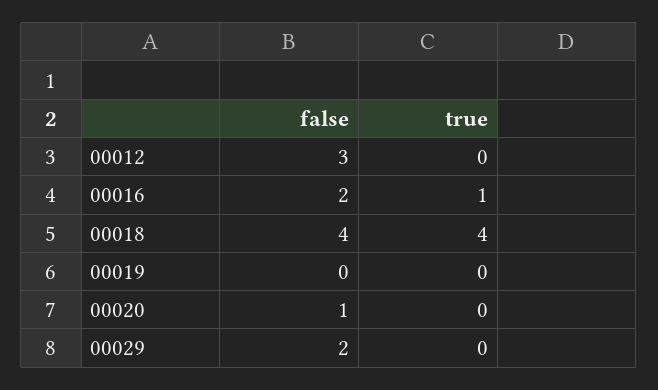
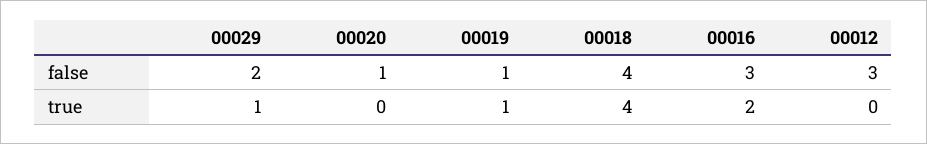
false, 00016: 2 -> 3
true, 00016: 1 -> 2
false, 00019: 0 -> 1
true, 00019: 0 -> 1
true, 00029: 0 -> 1

